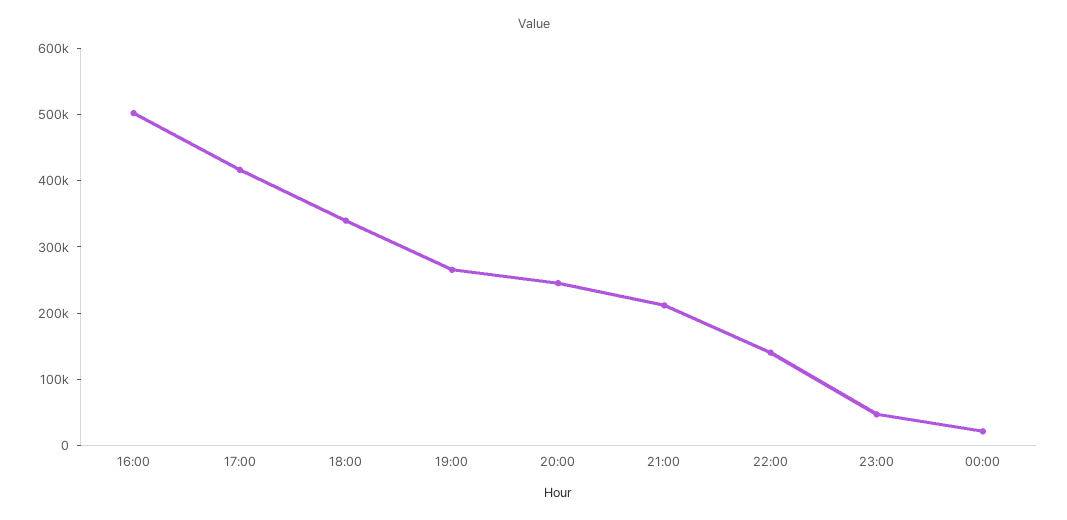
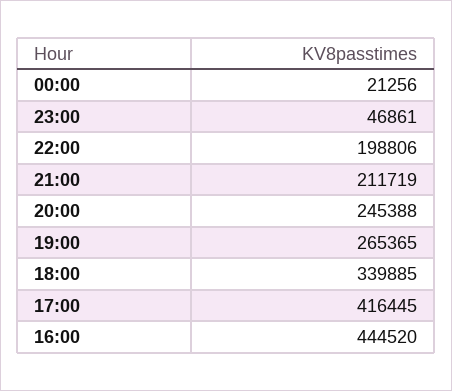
16:00: 500000 -> 444520
22:00: 140000 -> 198806

